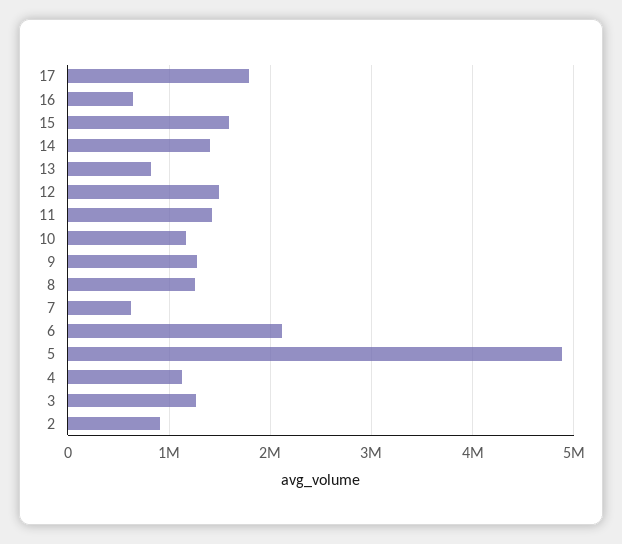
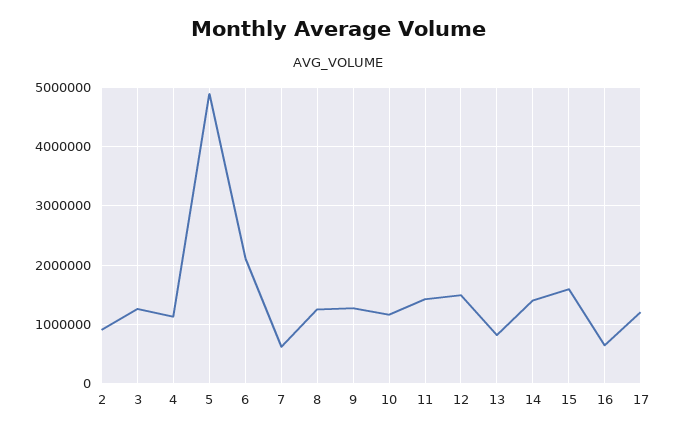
17: 1800000 -> 1200000

